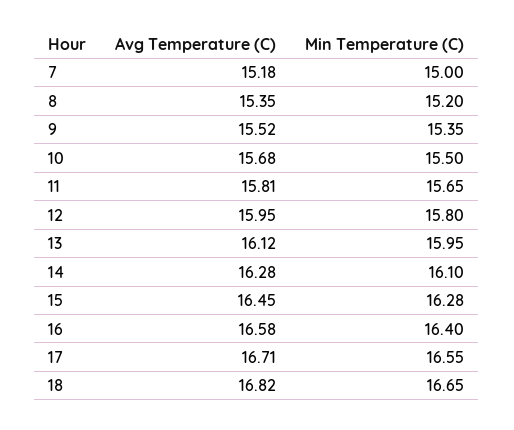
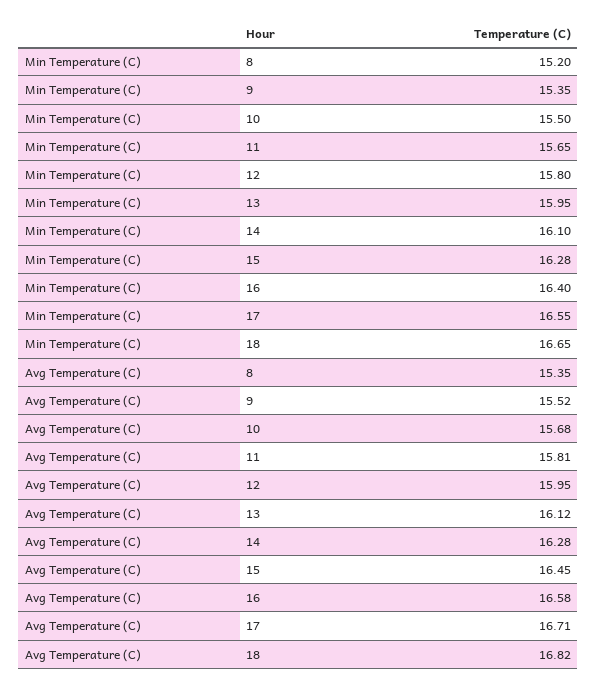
Avg Temperature (C), 7: 15.18 -> none
Min Temperature (C), 7: 15 -> none

